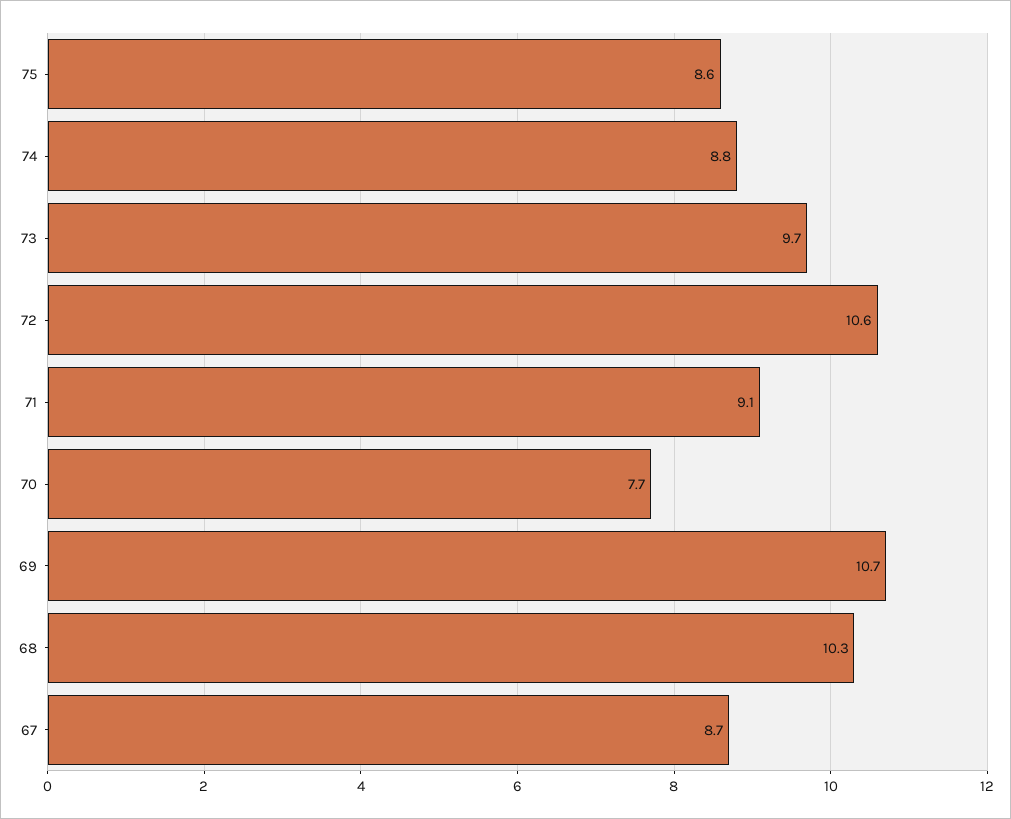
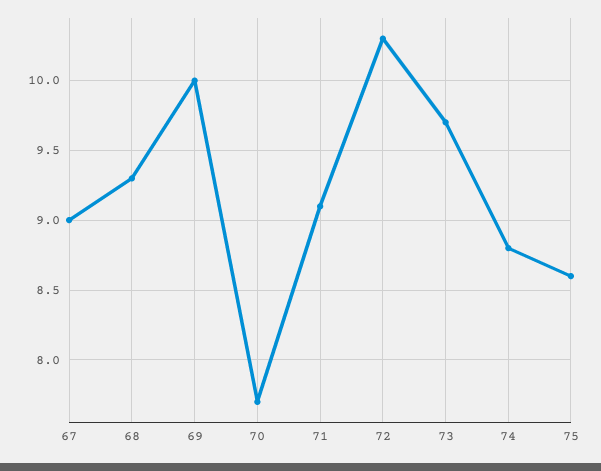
72: 10.6 -> 10.3
69: 10.7 -> 10
68: 10.3 -> 9.3
67: 8.7 -> 9

